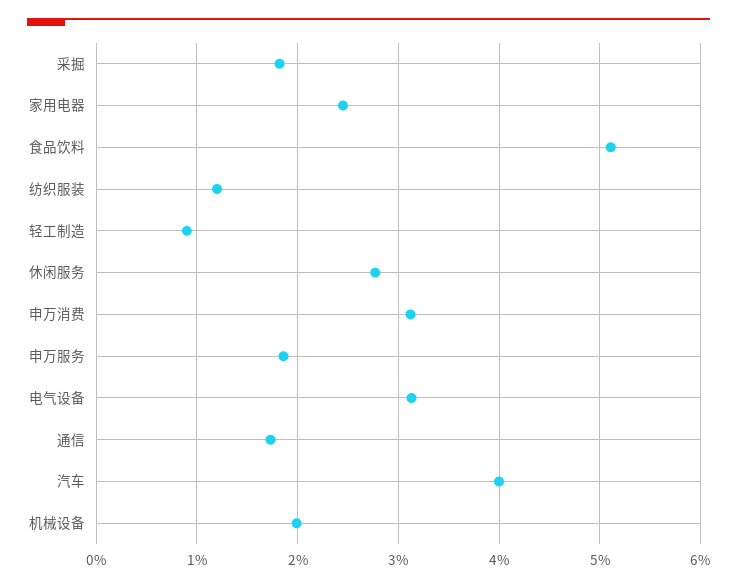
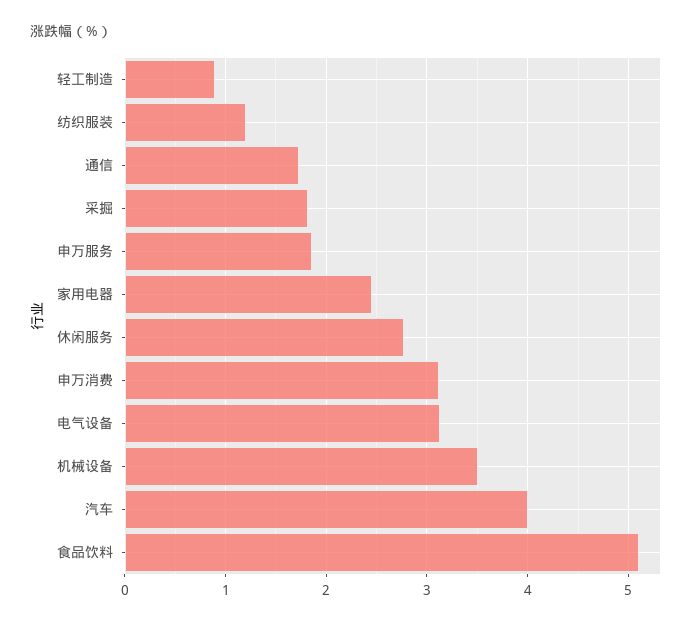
机械设备: 2 -> 3.5

